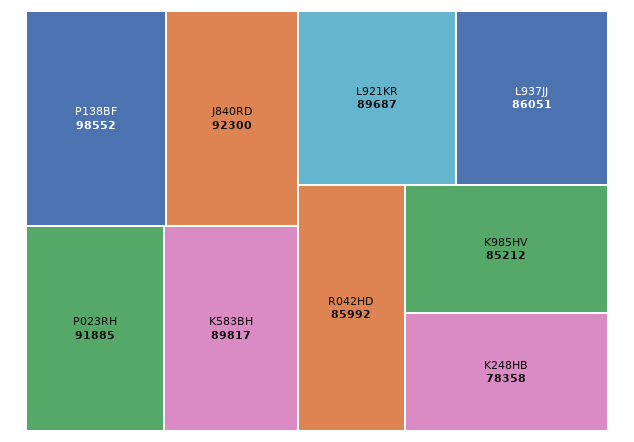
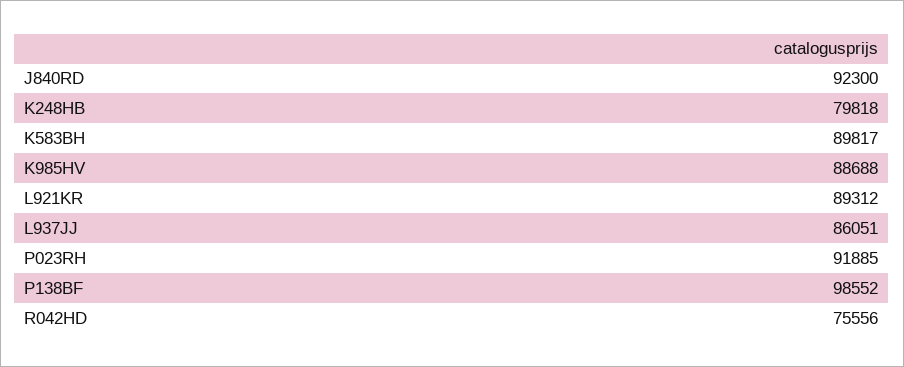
L921KR: 89687 -> 89312
R042HD: 85992 -> 75556
K985HV: 85212 -> 88688
K248HB: 78358 -> 79818

